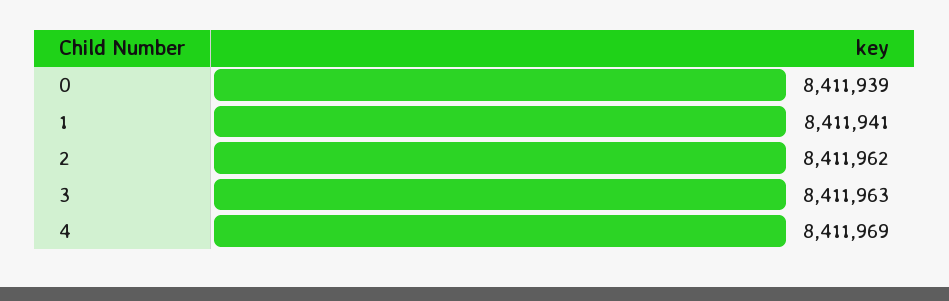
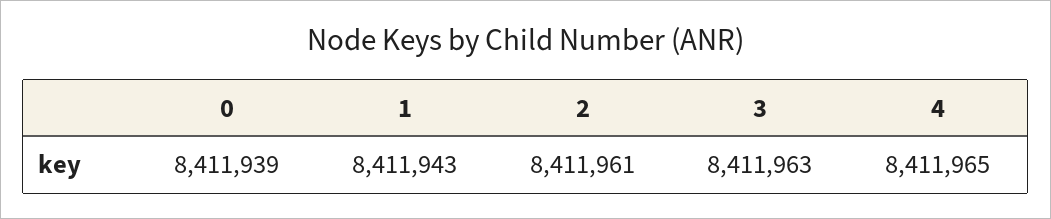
1: 8411941 -> 8411943
2: 8411962 -> 8411961
4: 8411969 -> 8411965

